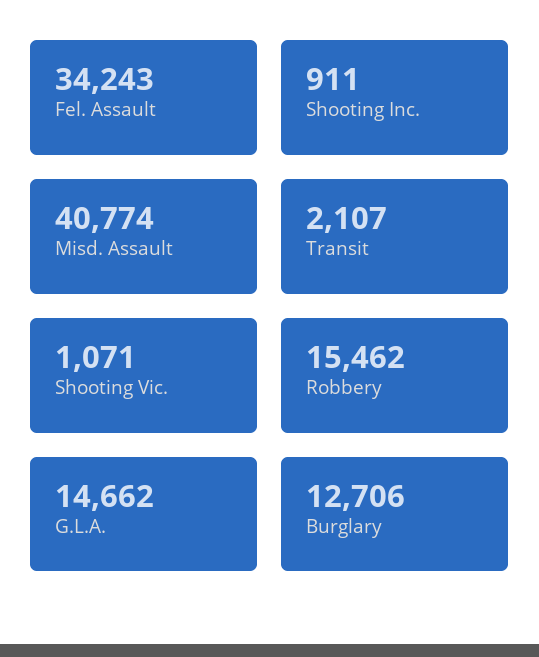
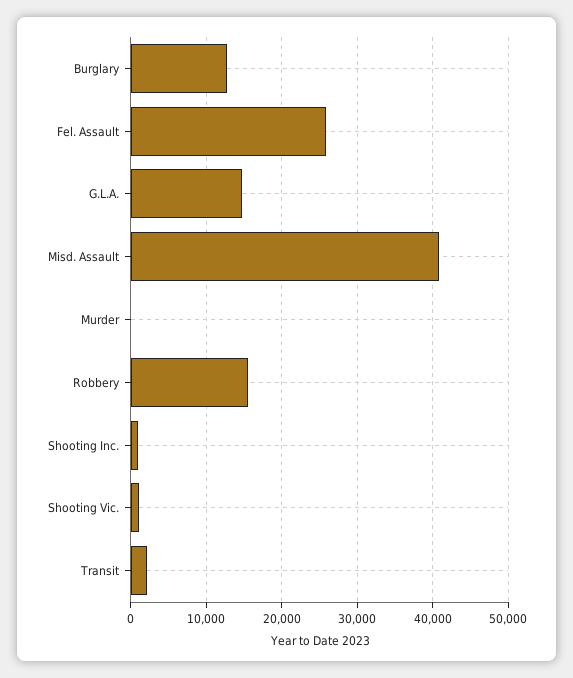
Fel. Assault: 34243 -> 26000
Murder: none -> 0

